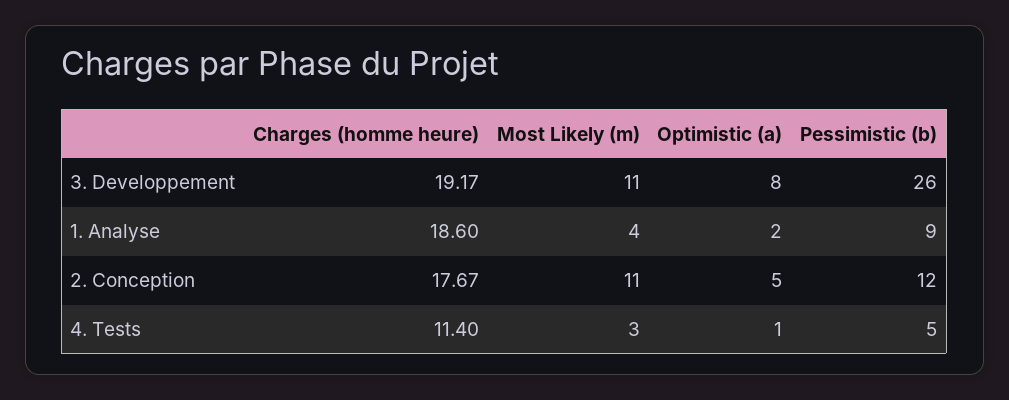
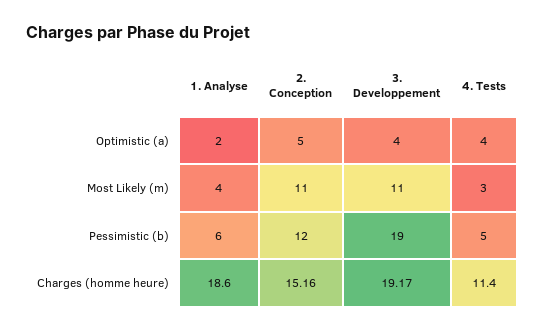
Optimistic (a), 3. Developpement: 8 -> 4
Pessimistic (b), 3. Developpement: 26 -> 19
Pessimistic (b), 1. Analyse: 9 -> 6
Charges (homme heure), 2. Conception: 17.67 -> 15.16
Optimistic (a), 4. Tests: 1 -> 4

